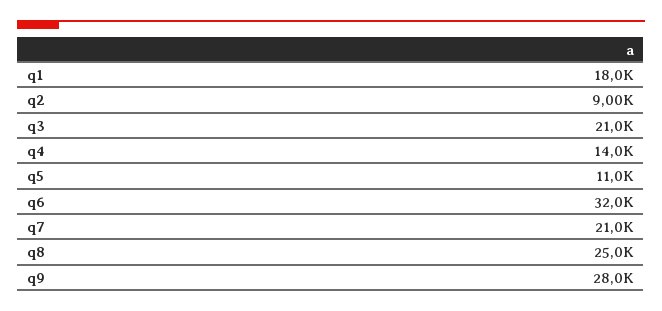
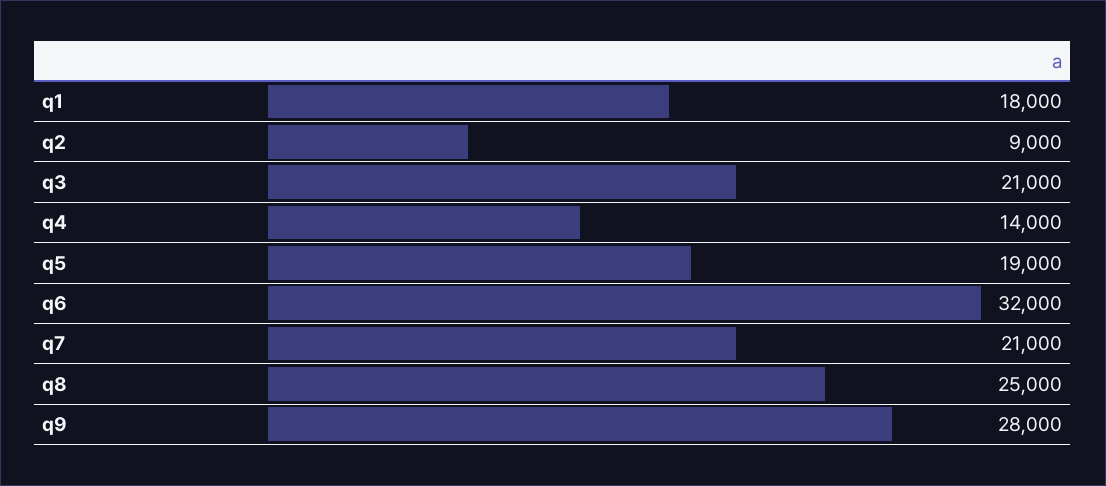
q5: 11000 -> 19000

